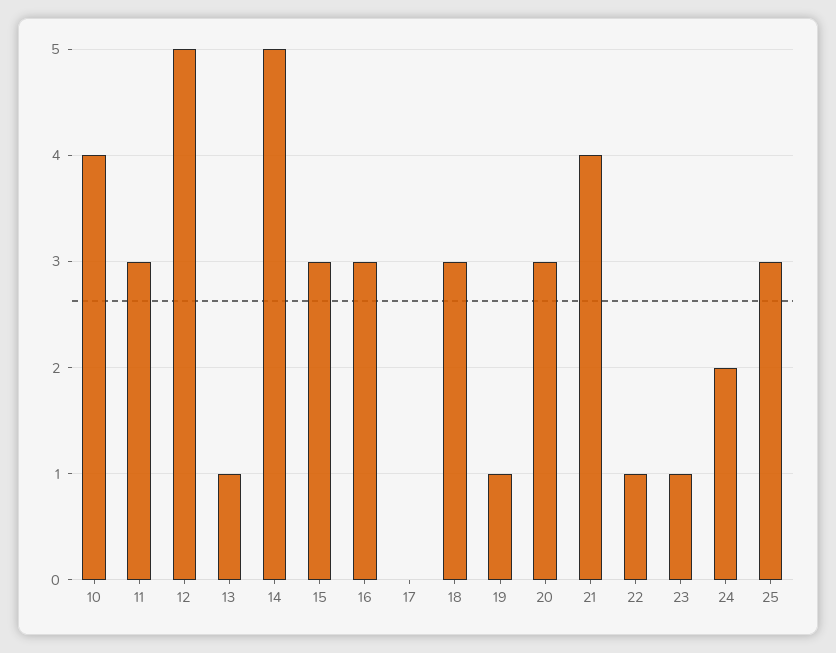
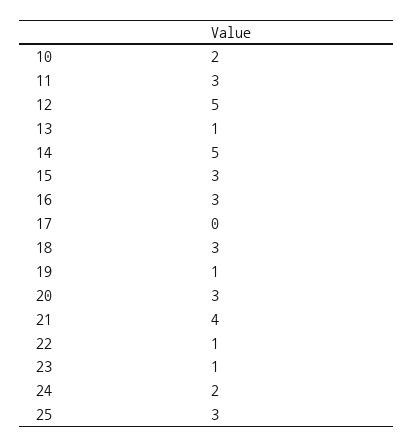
10: 4 -> 2

